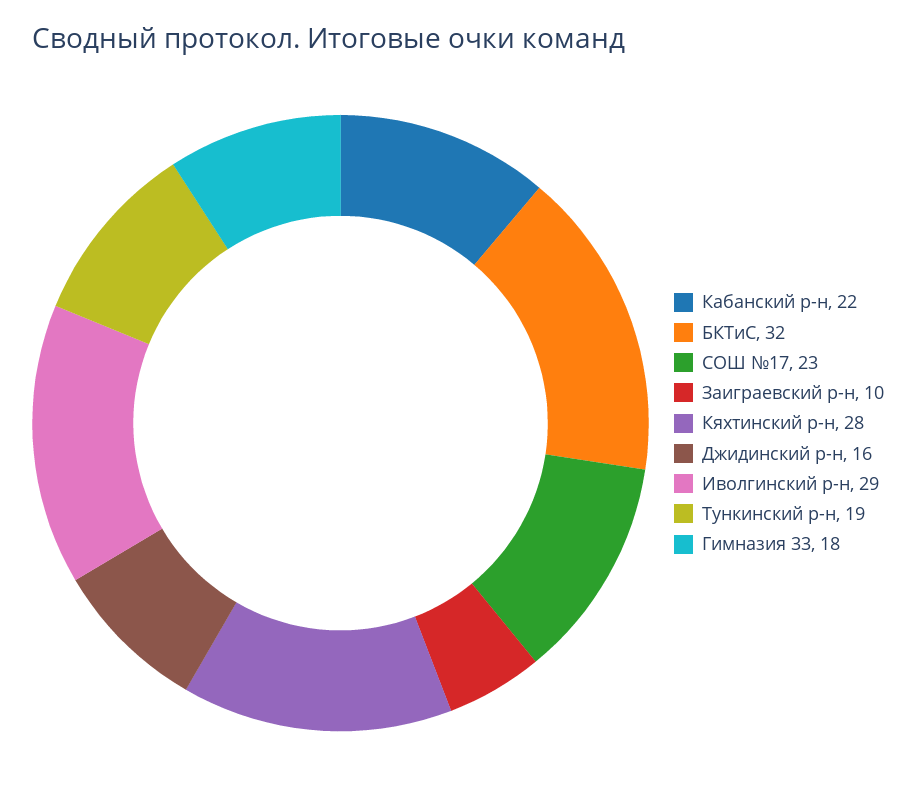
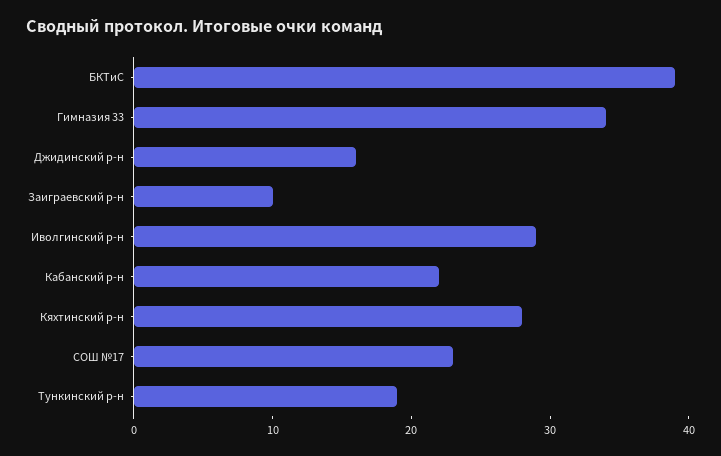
БКТиС: 32 -> 39
Гимназия 33: 18 -> 34

